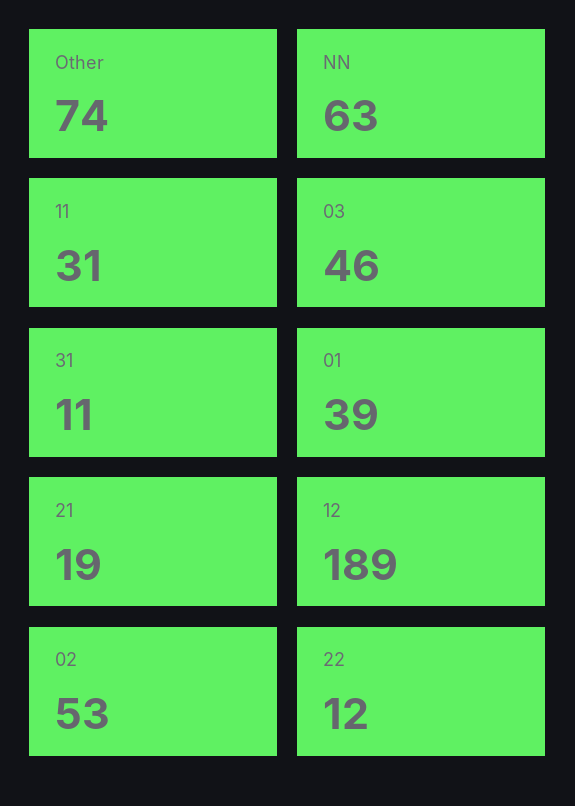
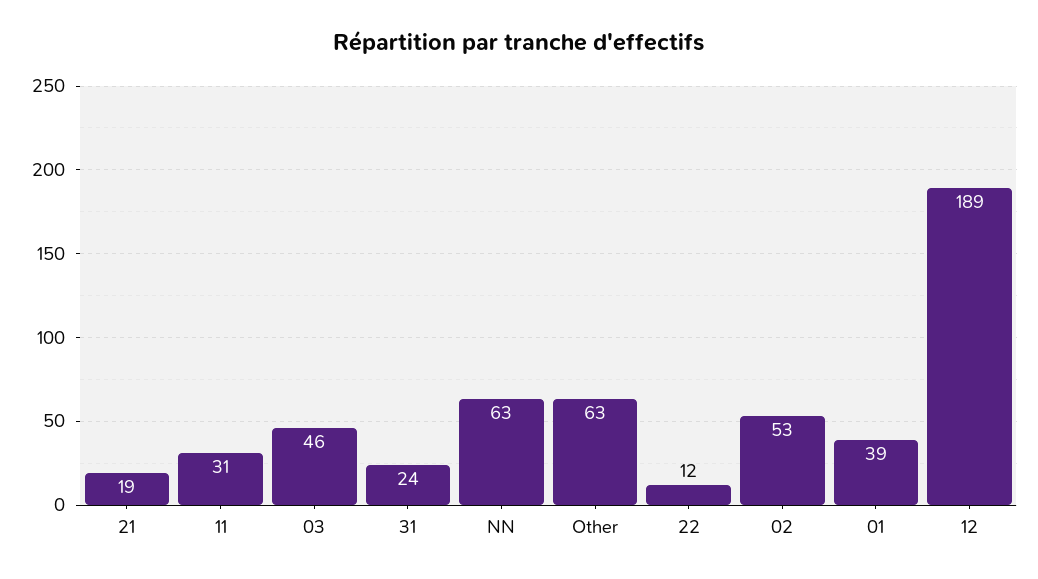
Other: 74 -> 63
31: 11 -> 24

